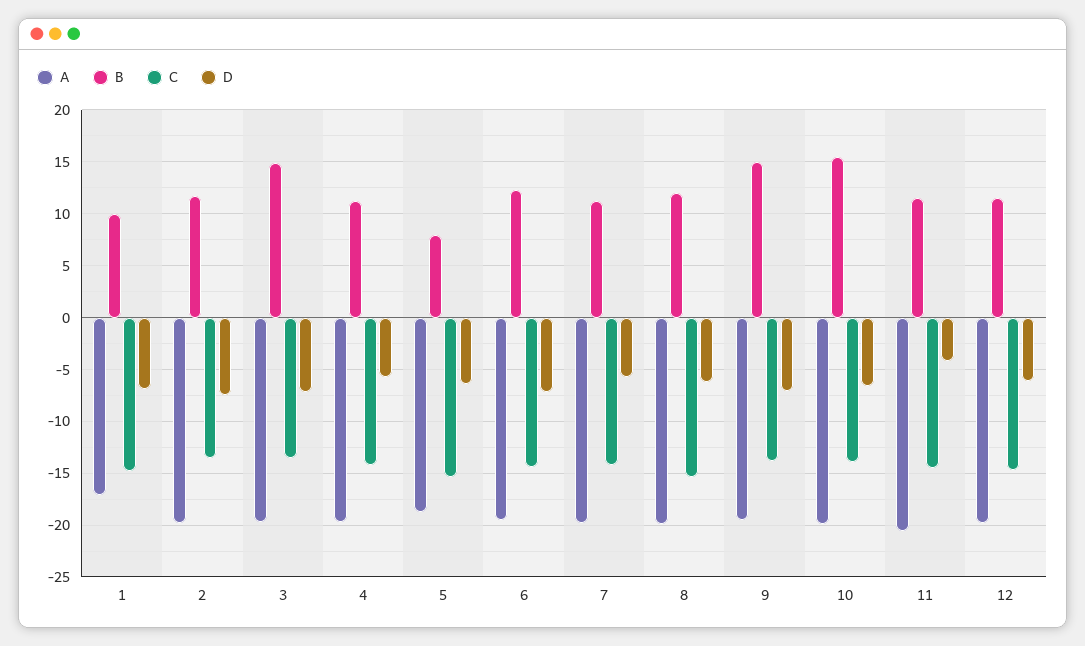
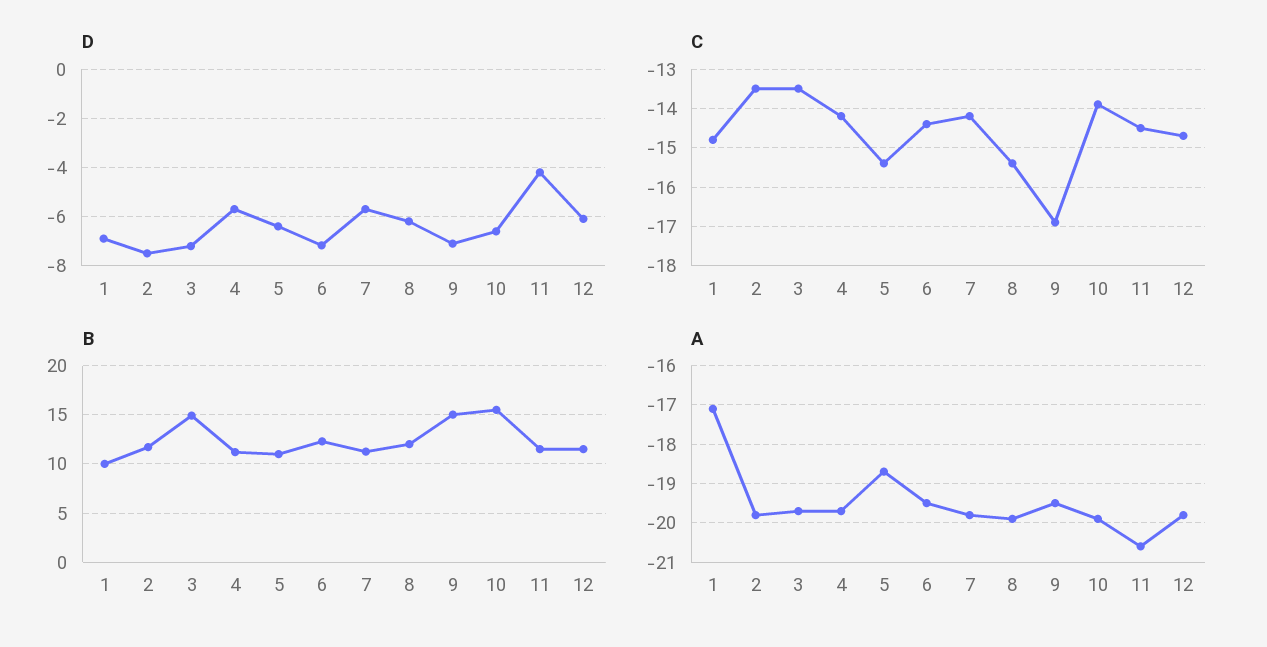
B, 5: 8 -> 11
C, 9: -14 -> -17

